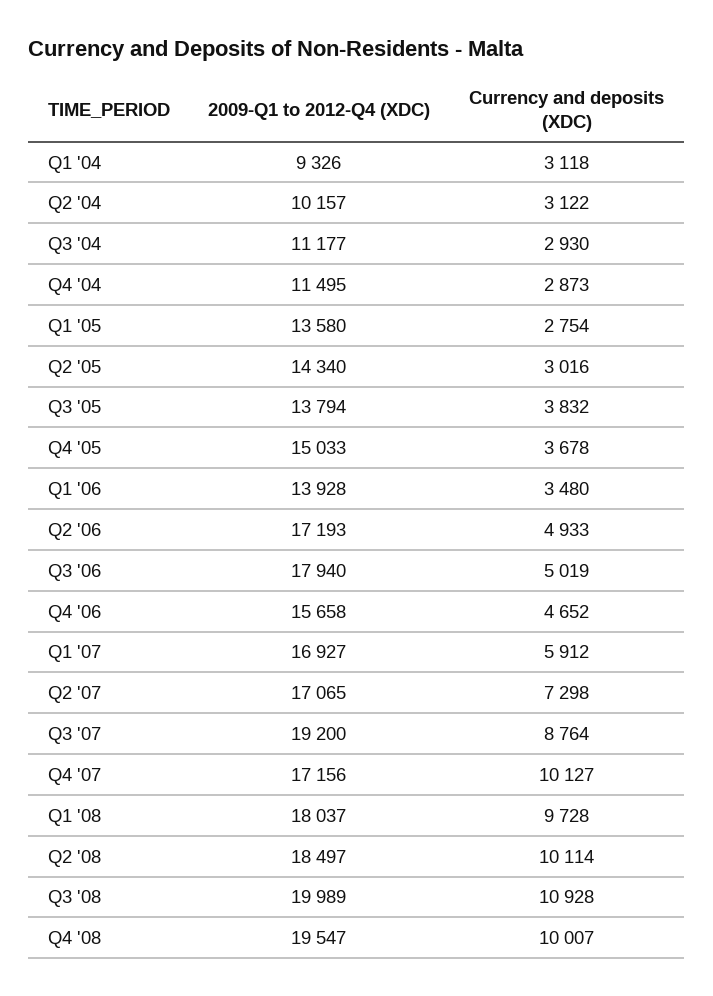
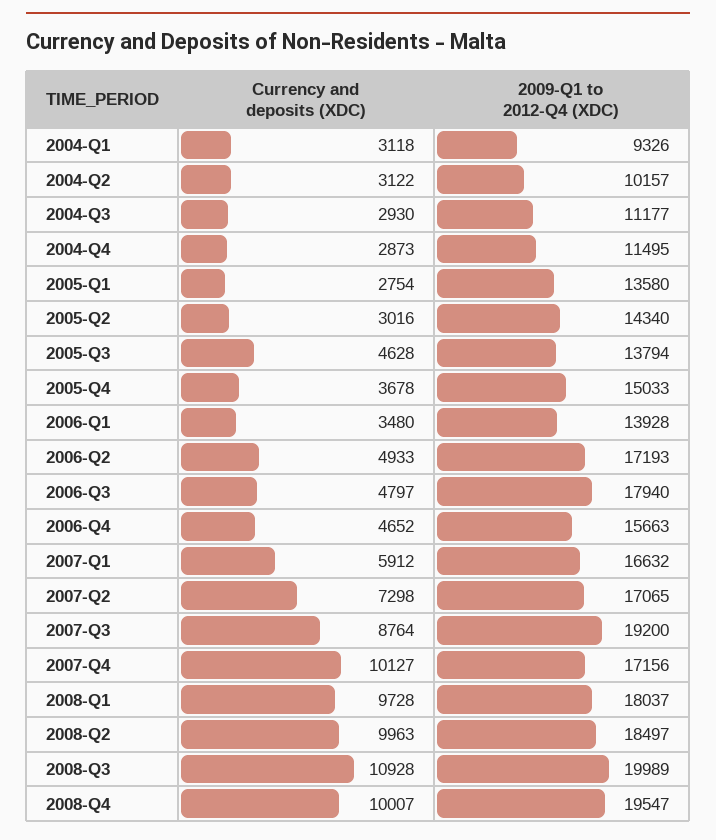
Currency and deposits (XDC), Q3 '05: 3832 -> 4628
Currency and deposits (XDC), Q3 '06: 5019 -> 4797
2009-Q1 to 2012-Q4 (XDC), Q4 '06: 15658 -> 15663
2009-Q1 to 2012-Q4 (XDC), Q1 '07: 16927 -> 16632
Currency and deposits (XDC), Q2 '08: 10114 -> 9963

